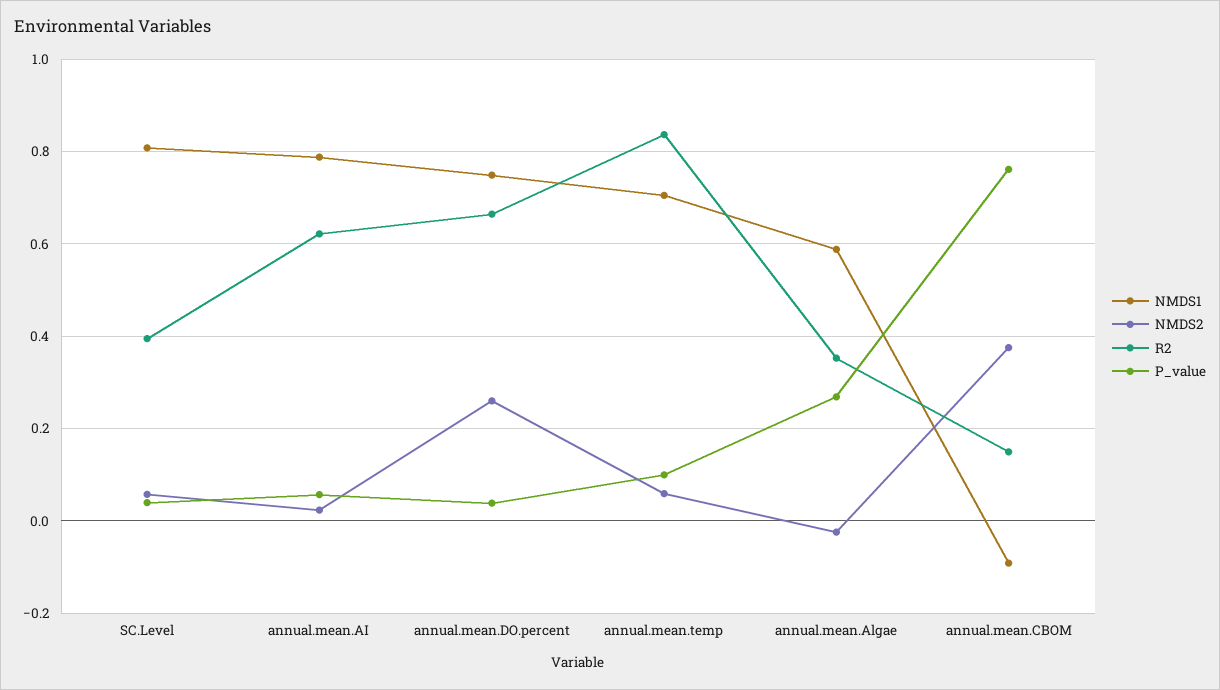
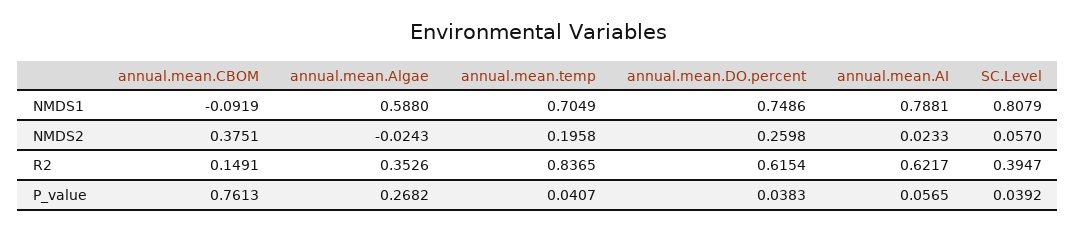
R2, annual.mean.DO.percent: 0.66 -> 0.6154
NMDS2, annual.mean.temp: 0.06 -> 0.1958
P_value, annual.mean.temp: 0.1 -> 0.0407

